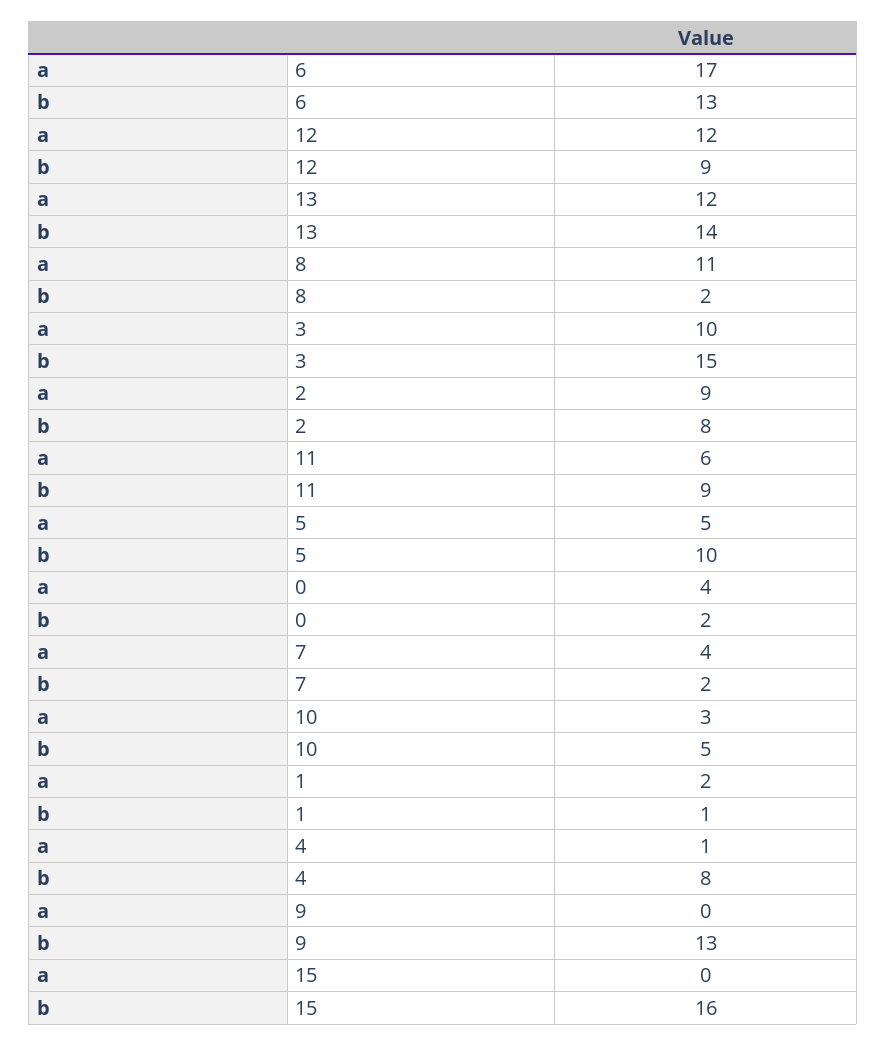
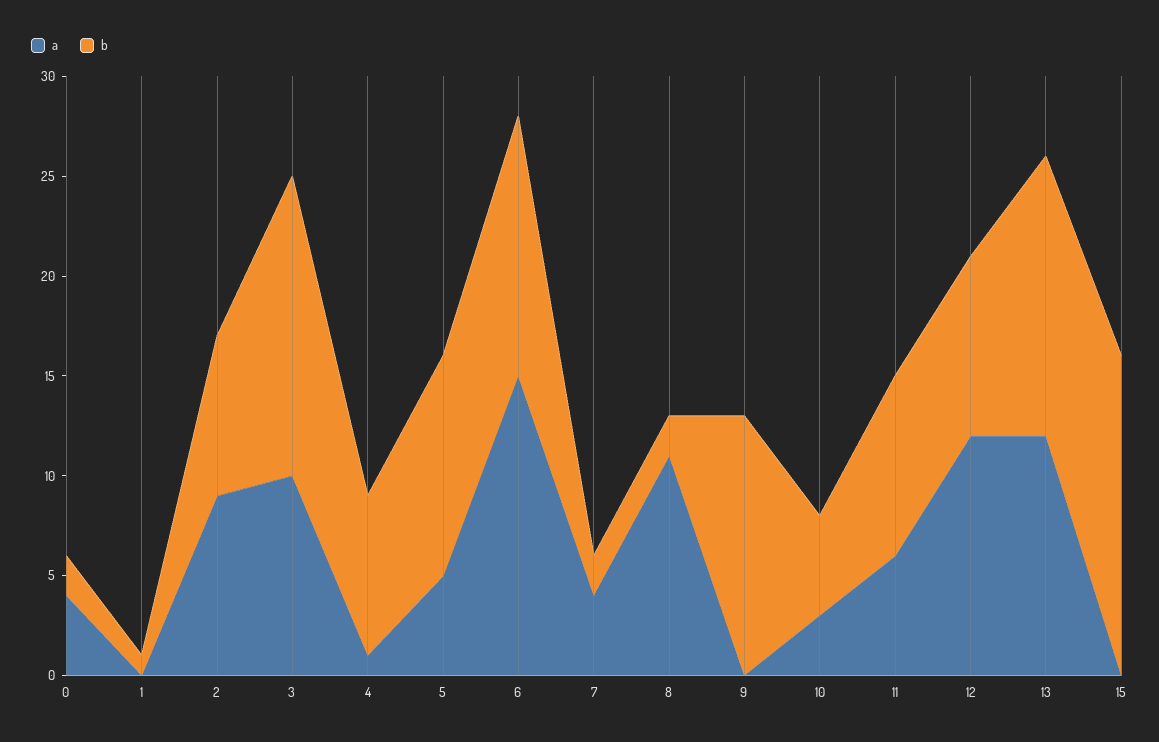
a, 6: 17 -> 15
b, 5: 10 -> 11
a, 1: 2 -> 0

